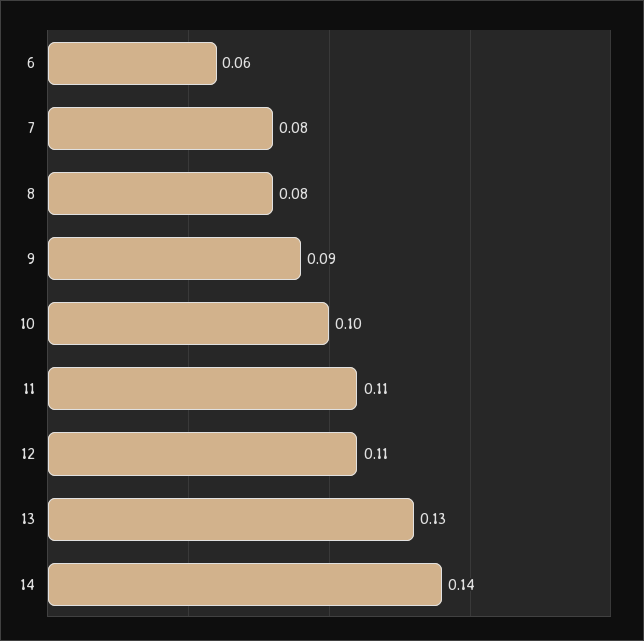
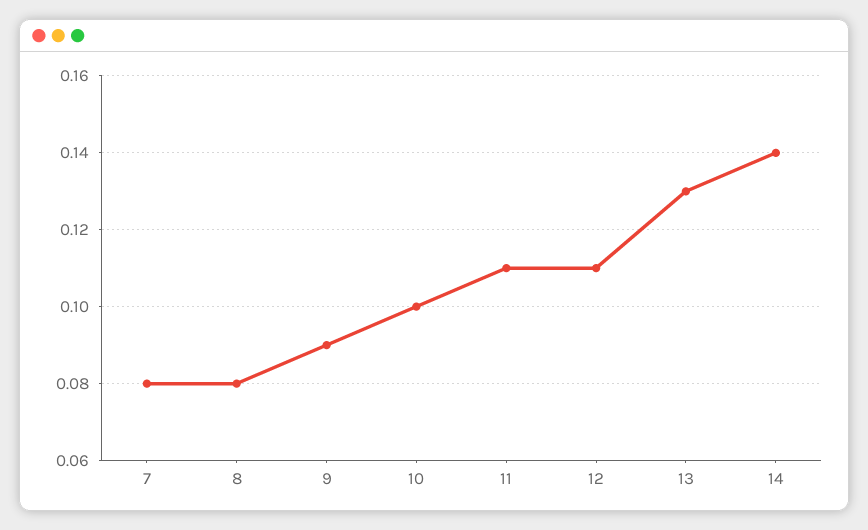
6: 0.06 -> none

